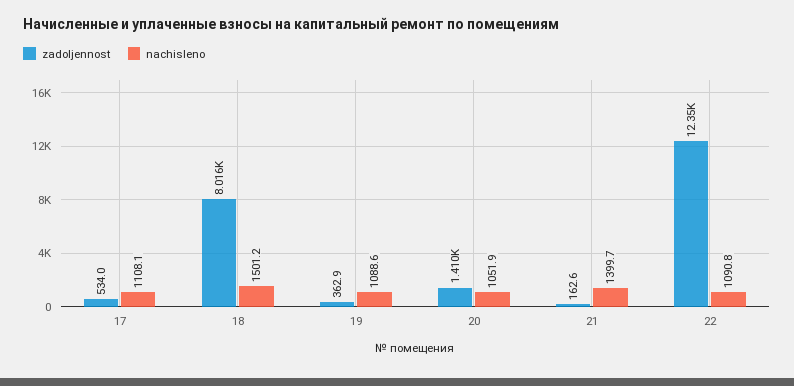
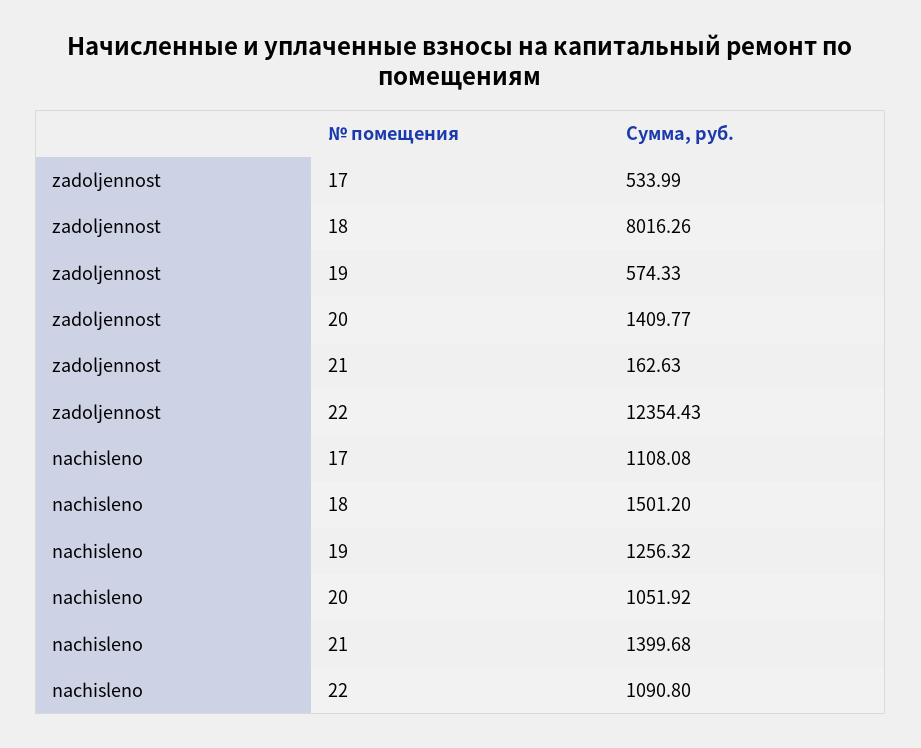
zadoljennost, 19: 362.9 -> 574.33
nachisleno, 19: 1088.6 -> 1256.32

